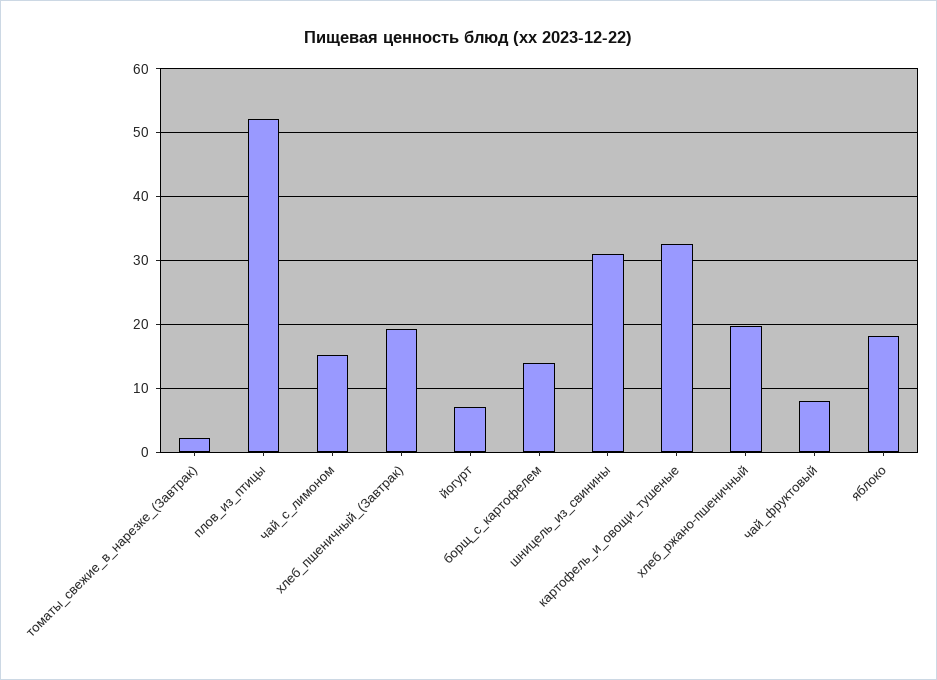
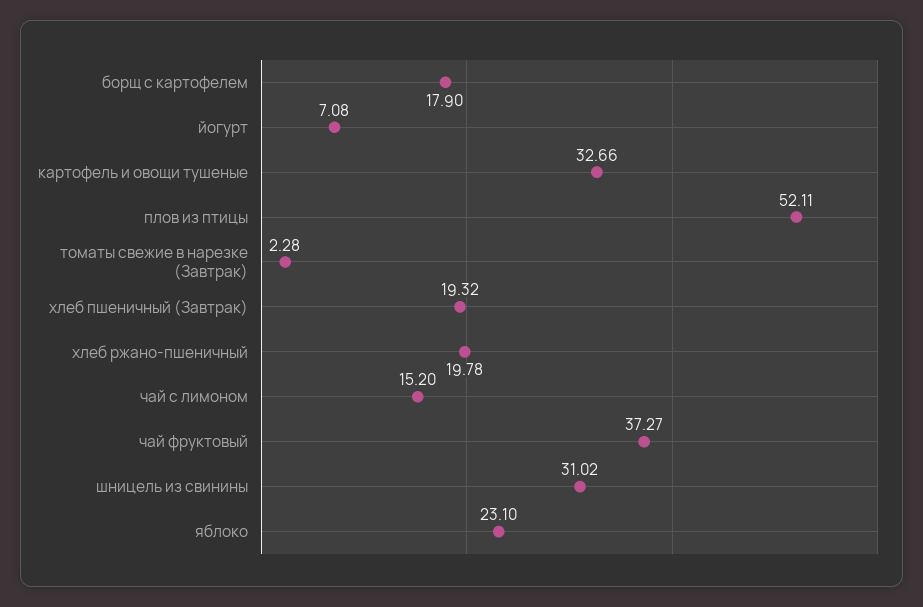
борщ_с_картофелем: 14 -> 17.9
чай_фруктовый: 8 -> 37.27
яблоко: 18 -> 23.1

